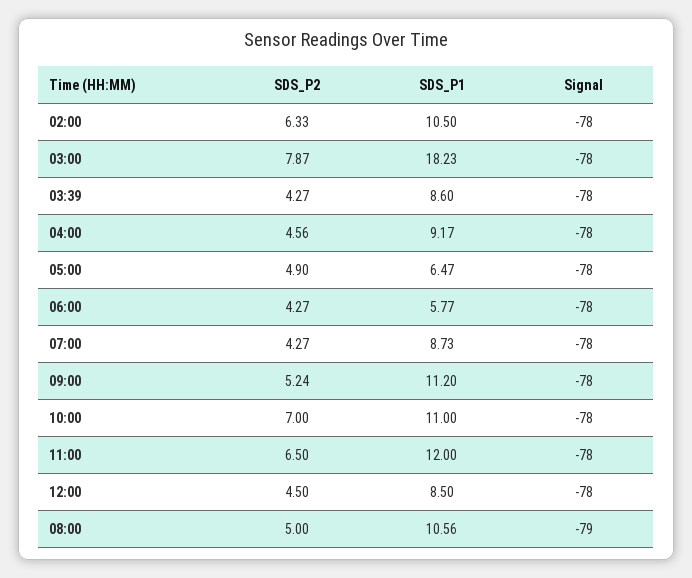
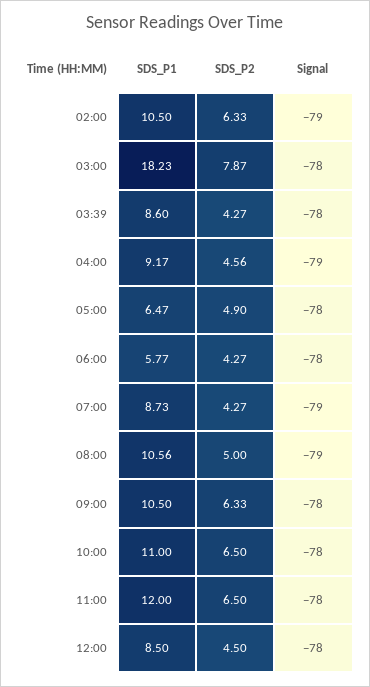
Signal, 02:00: -78 -> -79
Signal, 04:00: -78 -> -79
Signal, 07:00: -78 -> -79
SDS_P2, 09:00: 5.24 -> 6.33
SDS_P1, 09:00: 11.2 -> 10.5
SDS_P2, 10:00: 7 -> 6.5

